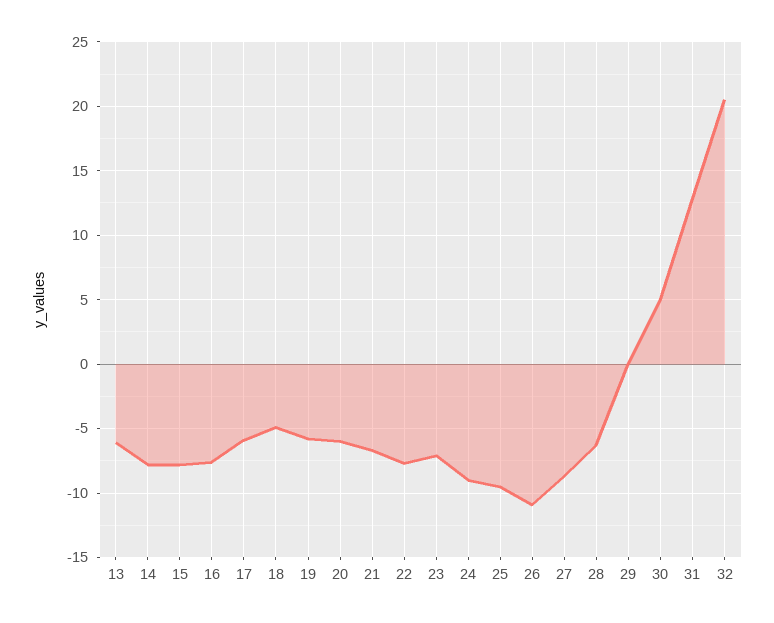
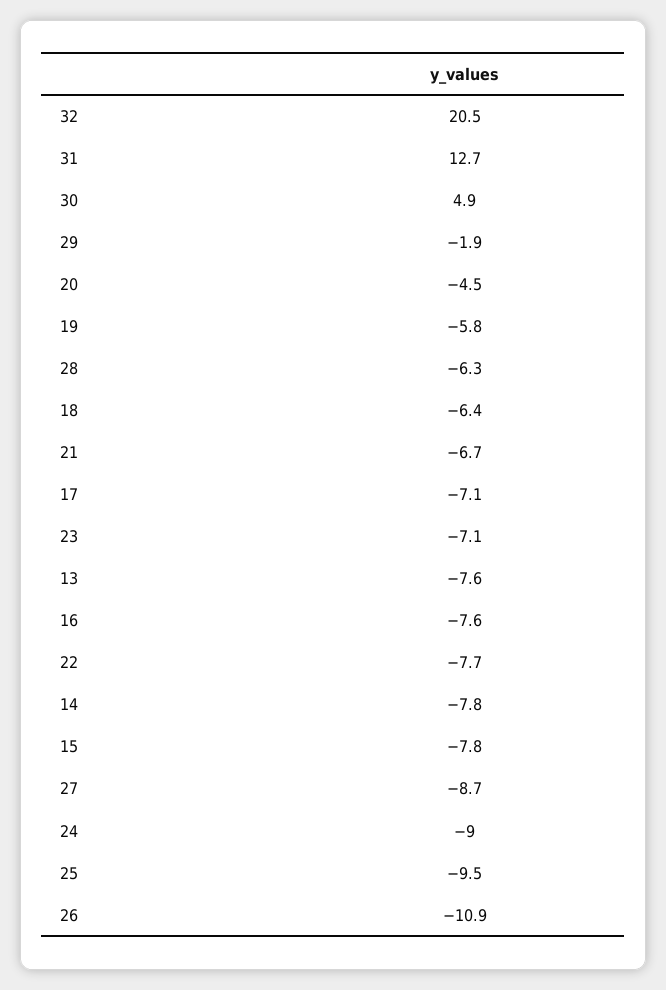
13: -6 -> -7.6
17: -6 -> -7.1
18: -5 -> -6.4
20: -6 -> -4.5
29: 0 -> -1.9

